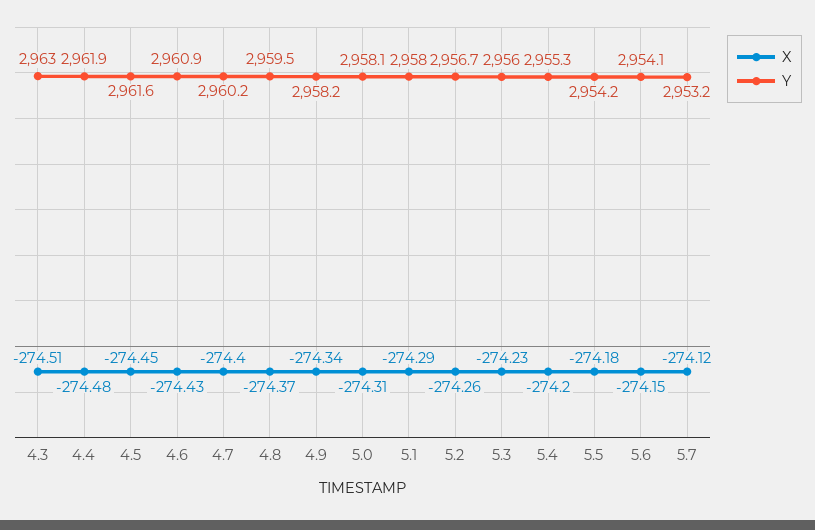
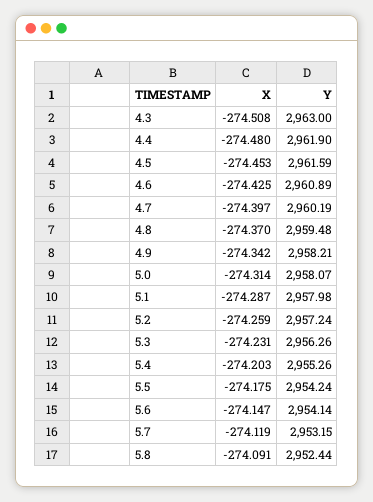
Y, 5.2: 2956.7 -> 2957.24
Y, 5.3: 2956 -> 2956.26
X, 5.8: none -> -274.091
Y, 5.8: none -> 2952.44

